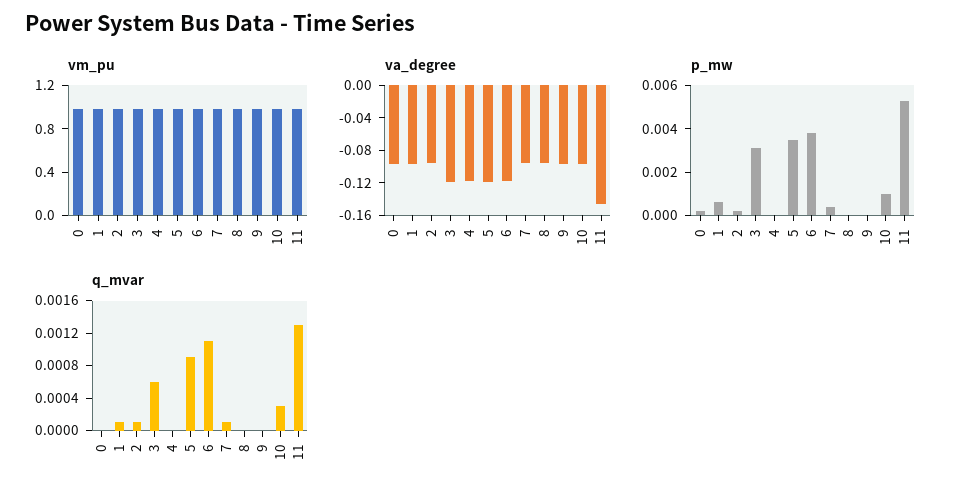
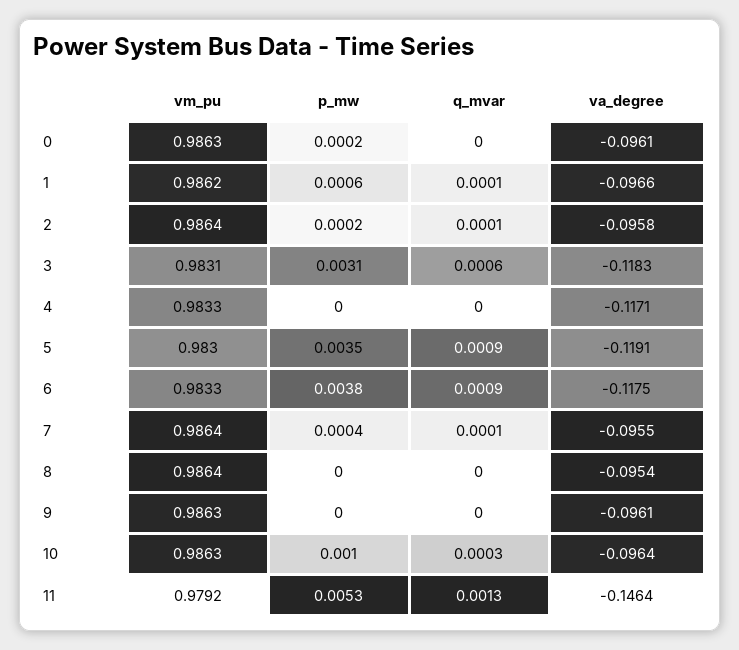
q_mvar, 6: 0.0011 -> 0.0009

